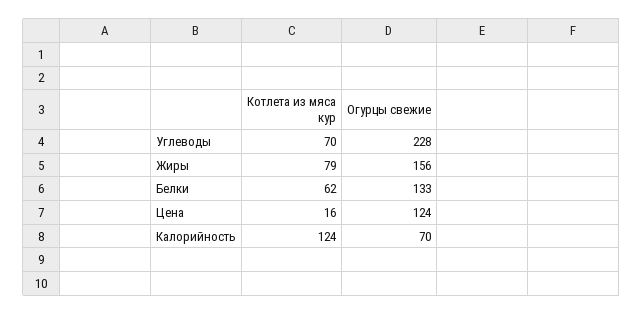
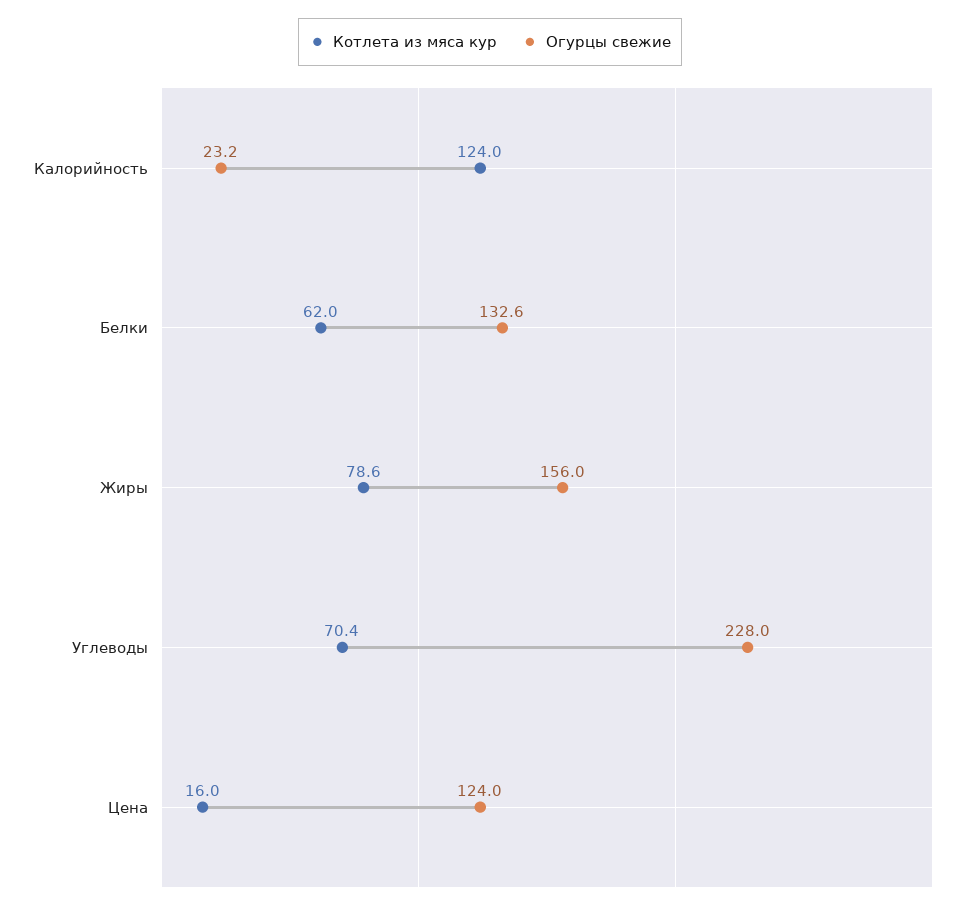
Огурцы свежие, Калорийность: 70 -> 23.2

